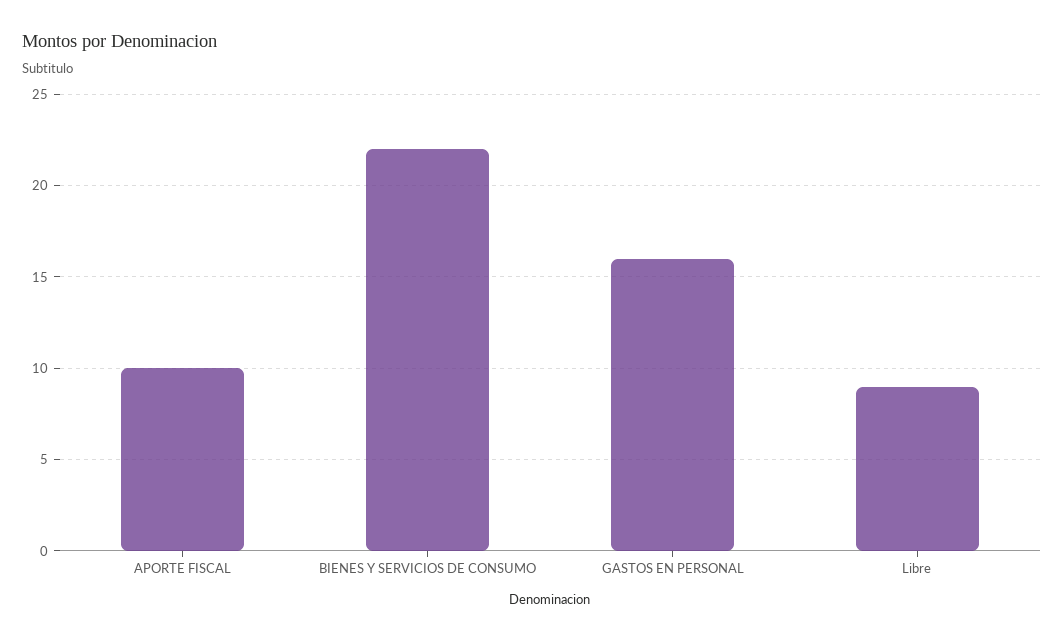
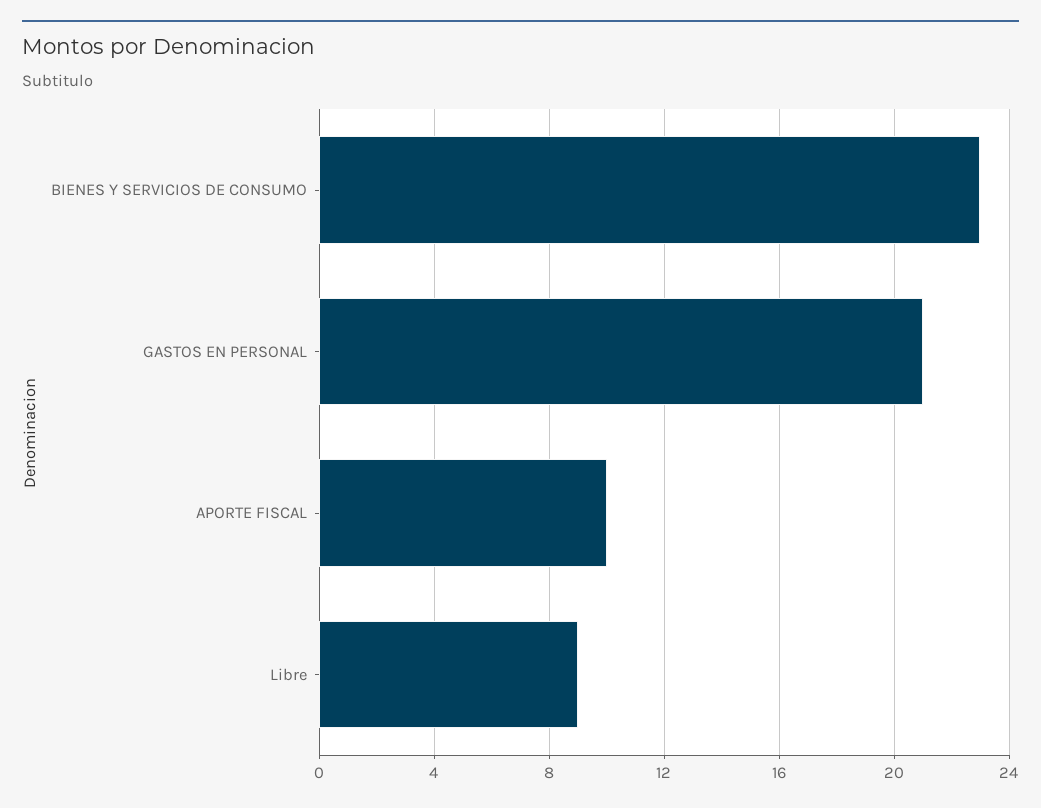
BIENES Y SERVICIOS DE CONSUMO: 22 -> 23
GASTOS EN PERSONAL: 16 -> 21

